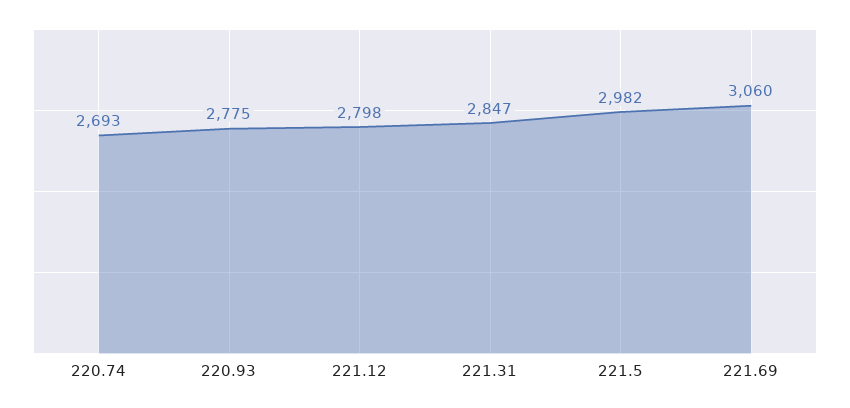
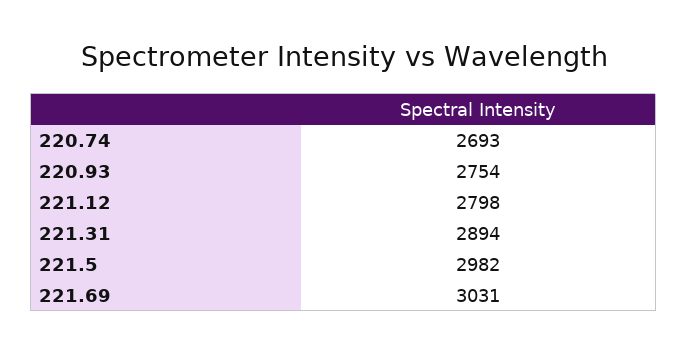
220.93: 2775 -> 2754
221.31: 2847 -> 2894
221.69: 3060 -> 3031

